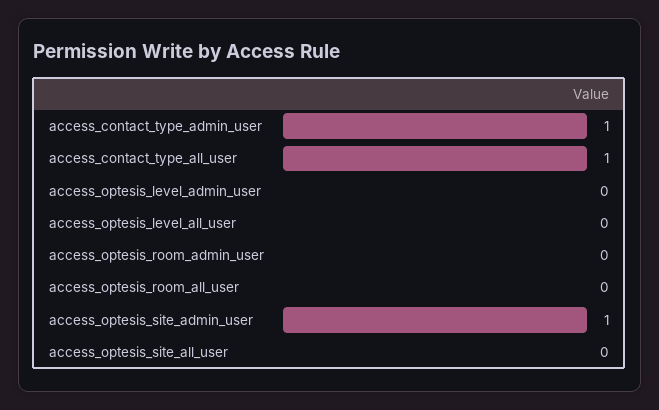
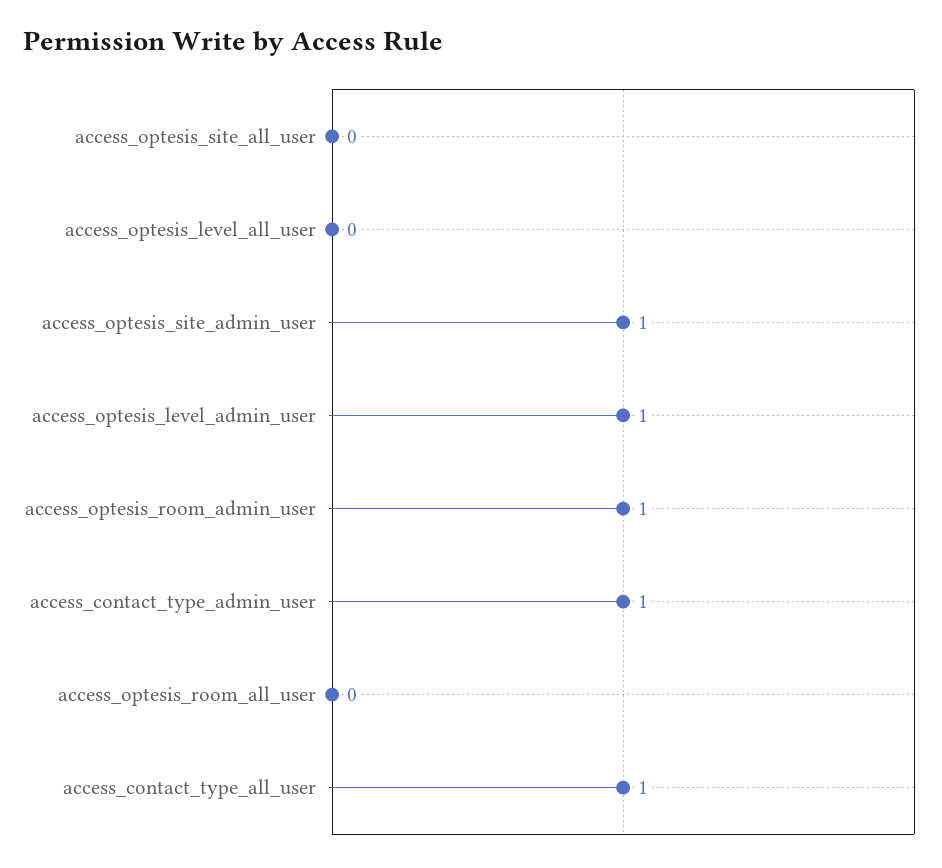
access_optesis_level_admin_user: 0 -> 1
access_optesis_room_admin_user: 0 -> 1

